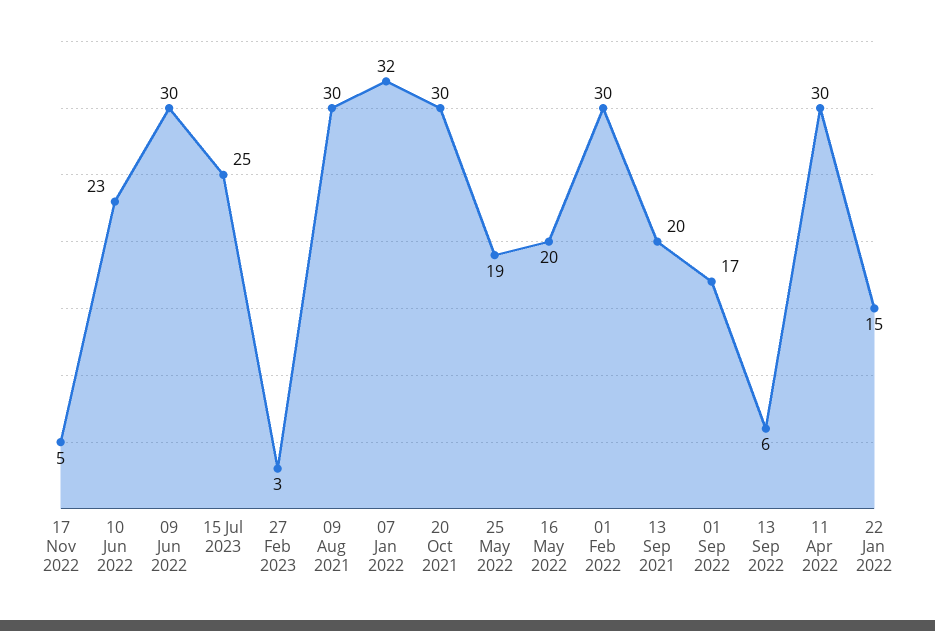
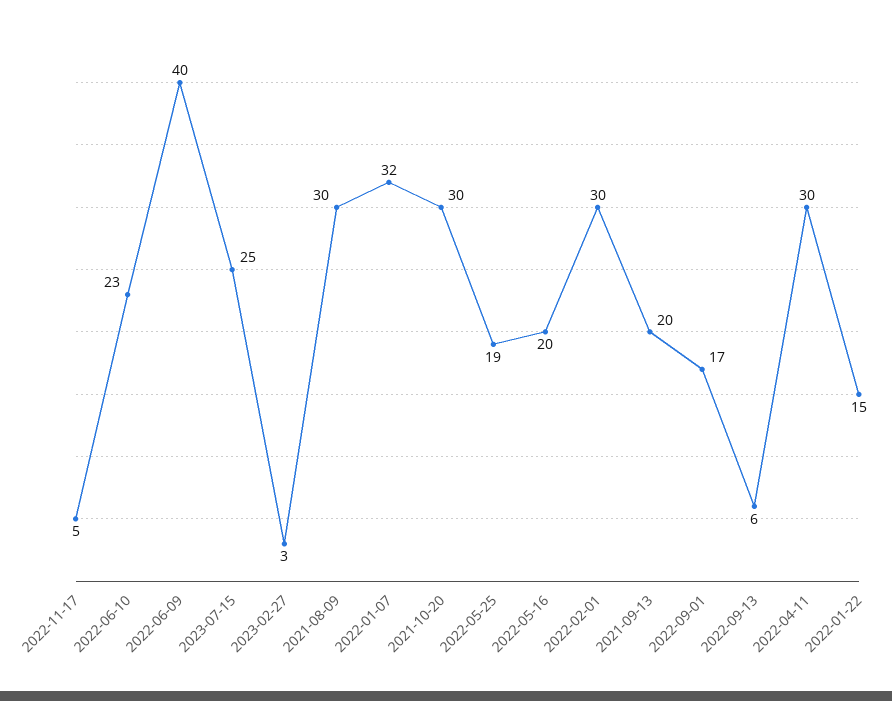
09 Jun 2022: 30 -> 40

